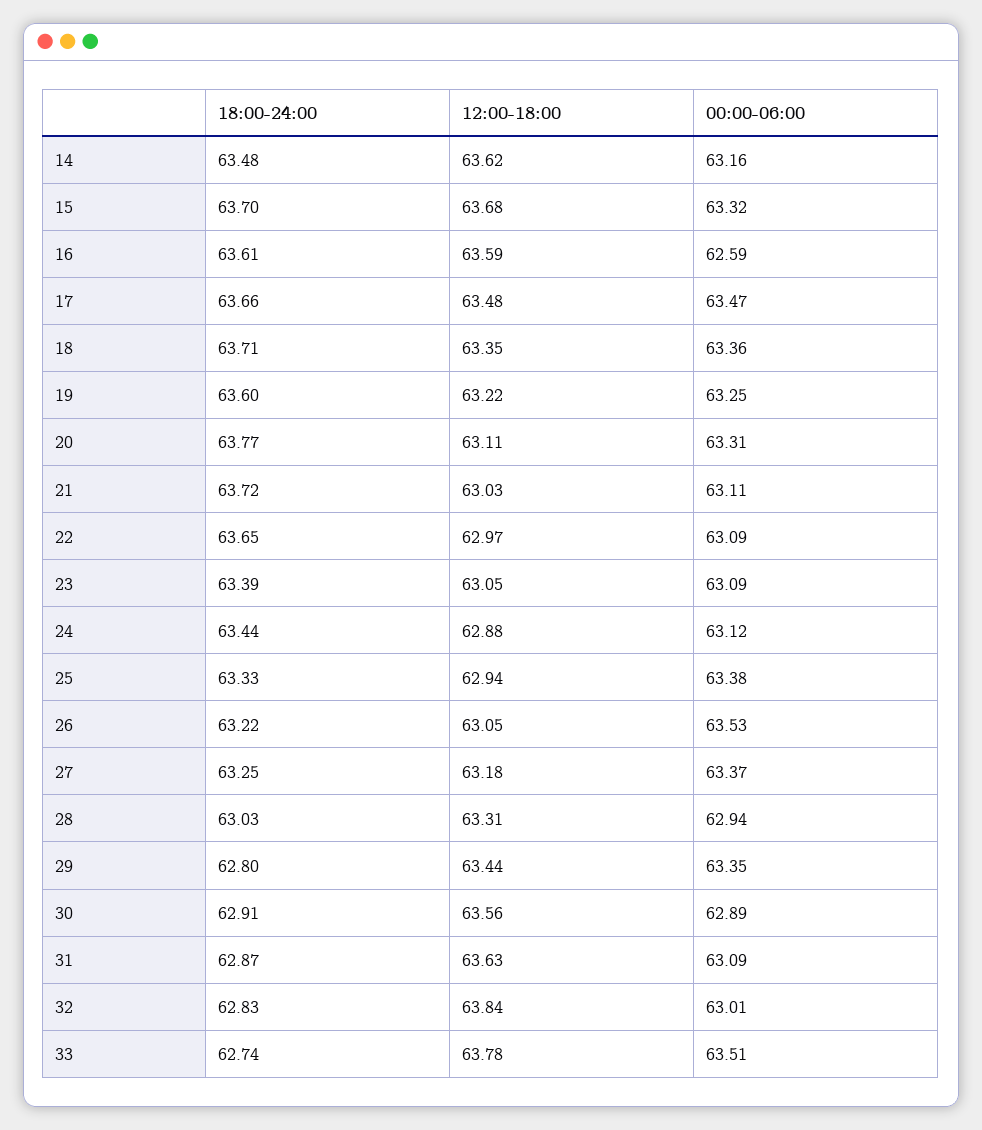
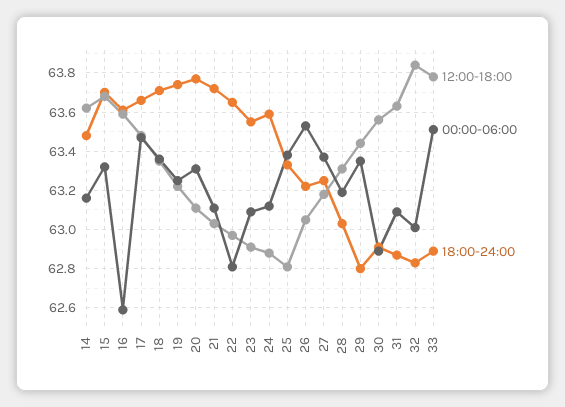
18:00-24:00, 19: 63.6 -> 63.75
00:00-06:00, 22: 63.09 -> 62.8
18:00-24:00, 23: 63.39 -> 63.55
12:00-18:00, 23: 63.05 -> 62.9
18:00-24:00, 24: 63.44 -> 63.6
12:00-18:00, 25: 62.94 -> 62.8
00:00-06:00, 28: 62.94 -> 63.2
18:00-24:00, 33: 62.74 -> 62.9

